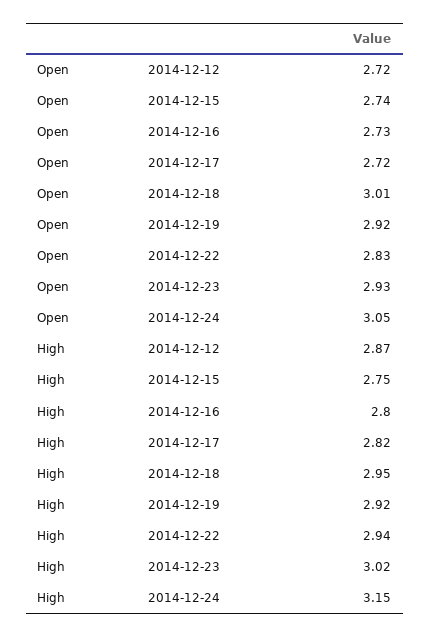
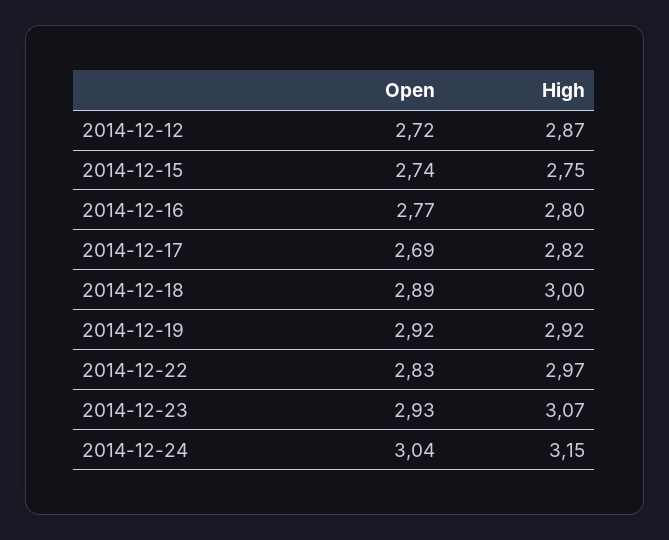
Open, 2014-12-16: 2.73 -> 2.77
Open, 2014-12-17: 2.72 -> 2.69
Open, 2014-12-18: 3.01 -> 2.89
Open, 2014-12-24: 3.05 -> 3.04
High, 2014-12-18: 2.95 -> 3
High, 2014-12-22: 2.94 -> 2.97
High, 2014-12-23: 3.02 -> 3.07

